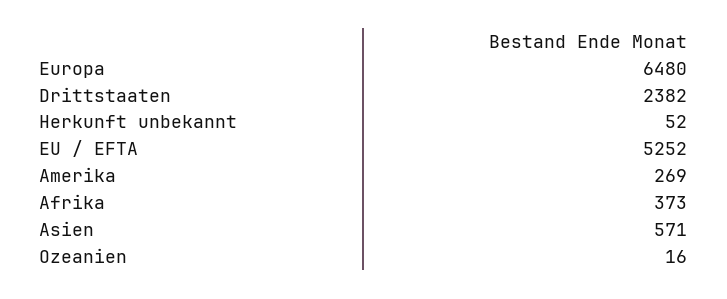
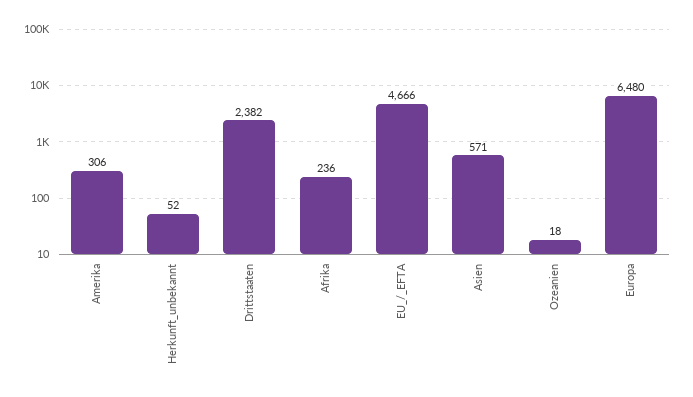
EU / EFTA: 5252 -> 4666
Amerika: 269 -> 306
Afrika: 373 -> 236
Ozeanien: 16 -> 18

